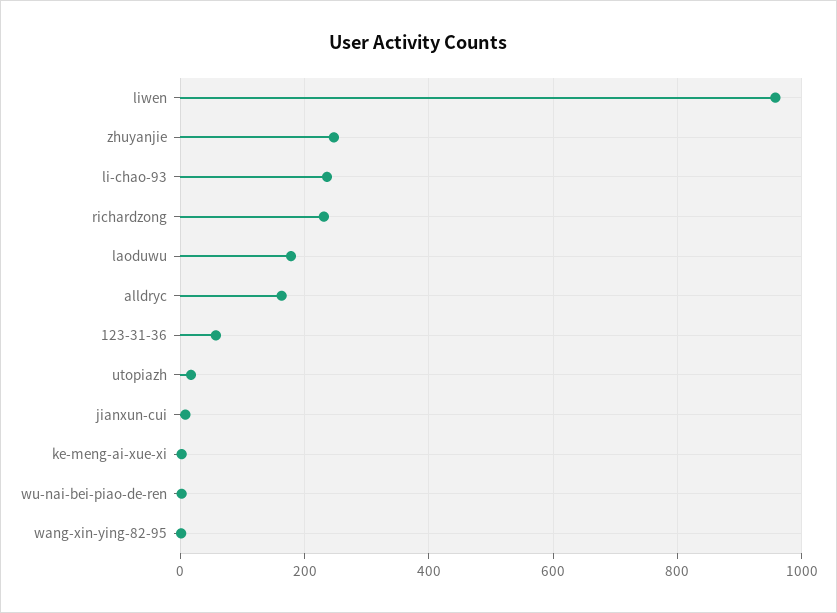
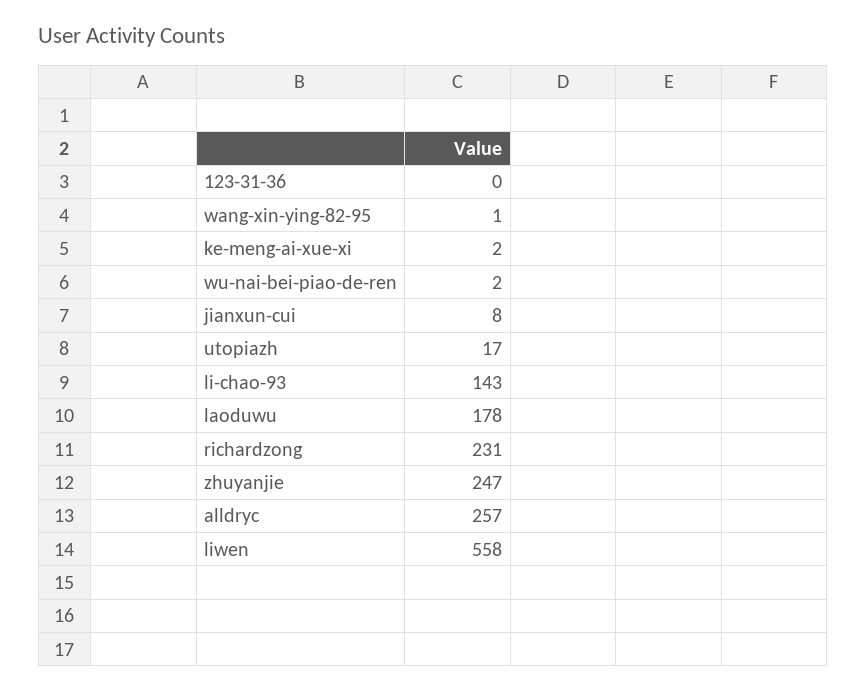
liwen: 960 -> 558
li-chao-93: 240 -> 143
alldryc: 160 -> 257
123-31-36: 60 -> 0

